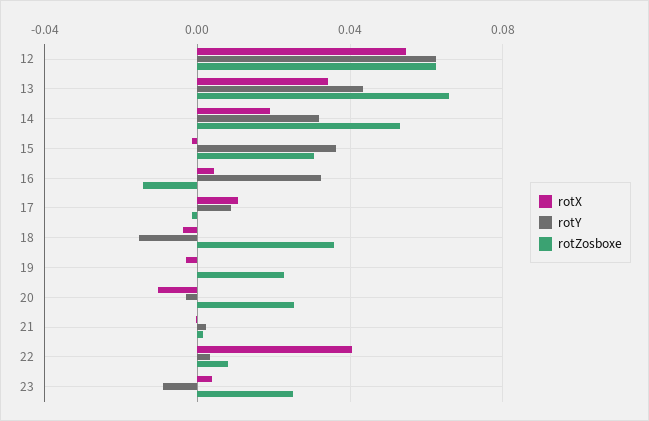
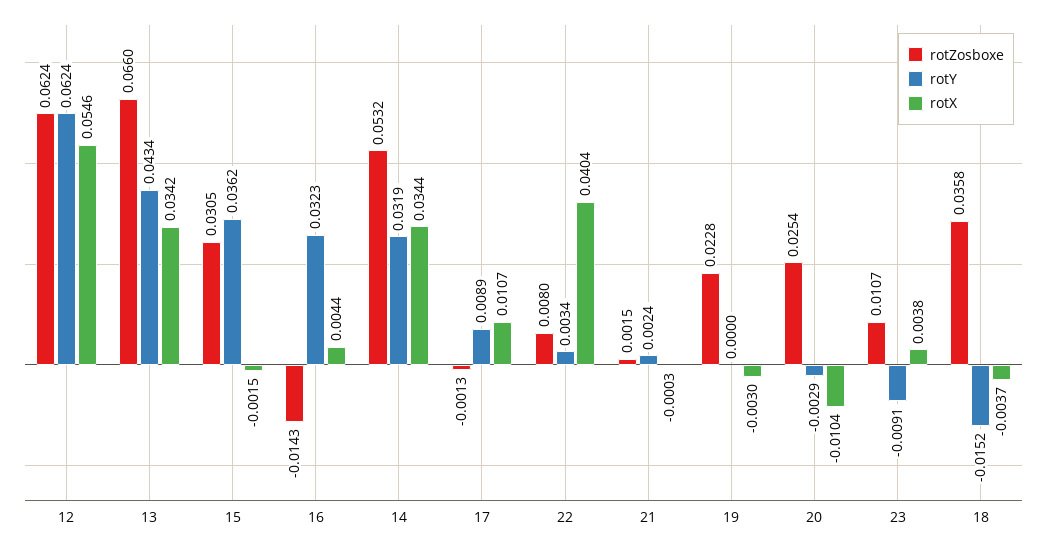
rotX, 14: 0.02 -> 0.0344
rotZosboxe, 23: 0.025 -> 0.0107

